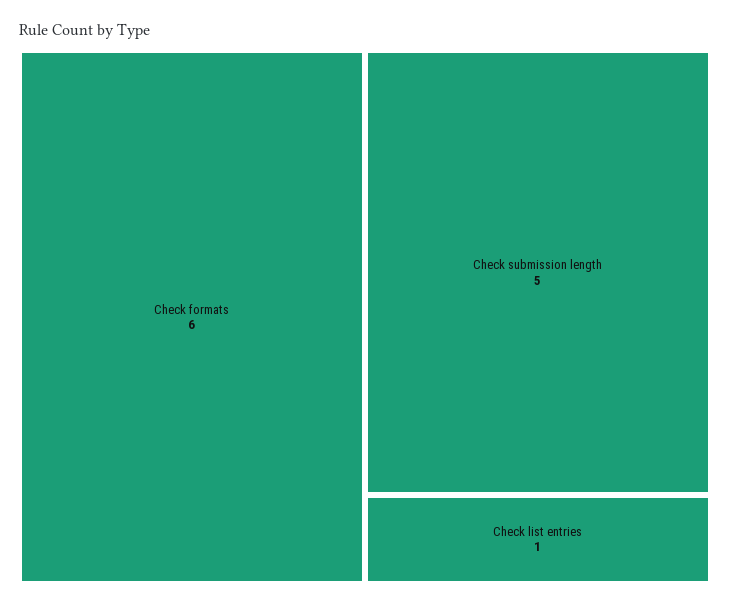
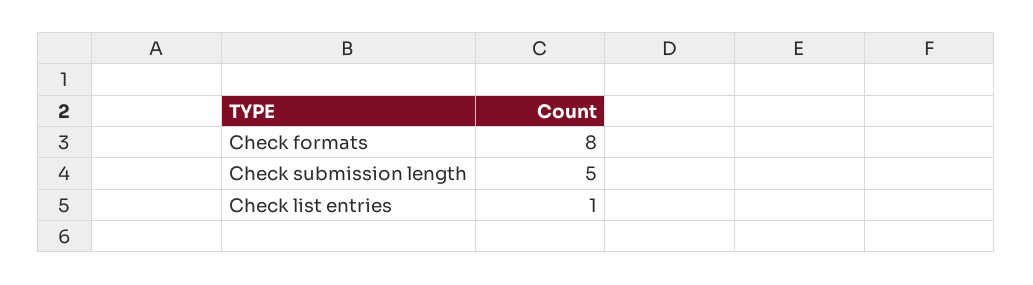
Check formats: 6 -> 8

